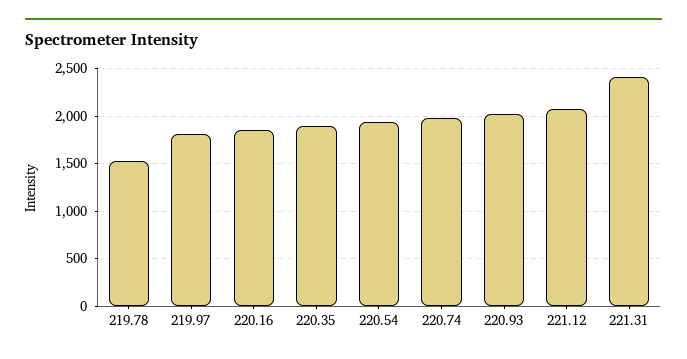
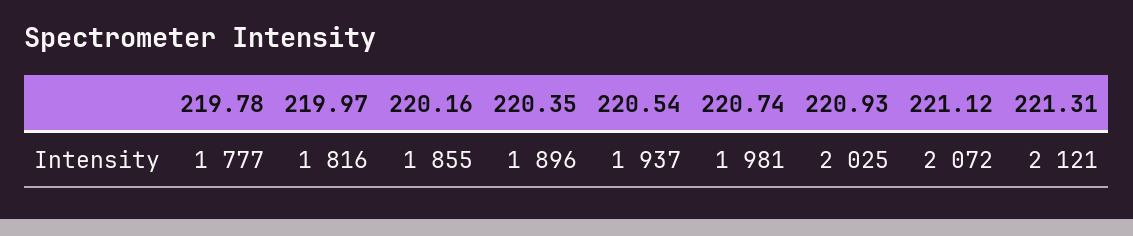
219.78: 1500 -> 1777
221.31: 2400 -> 2121

